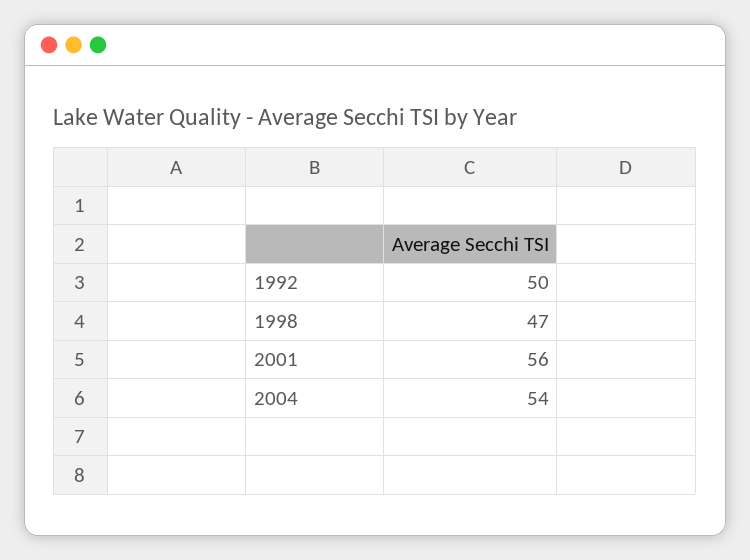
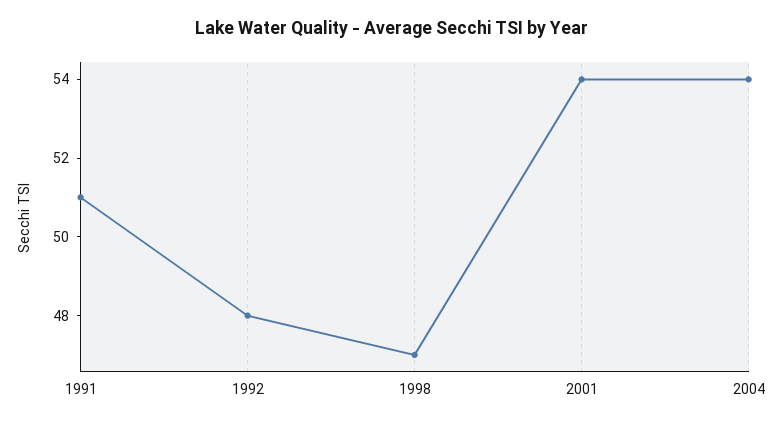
1992: 50 -> 48
2001: 56 -> 54
1991: none -> 51

